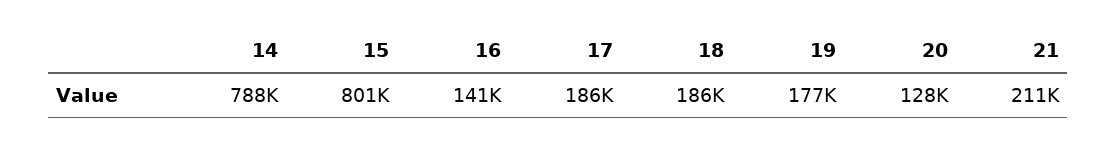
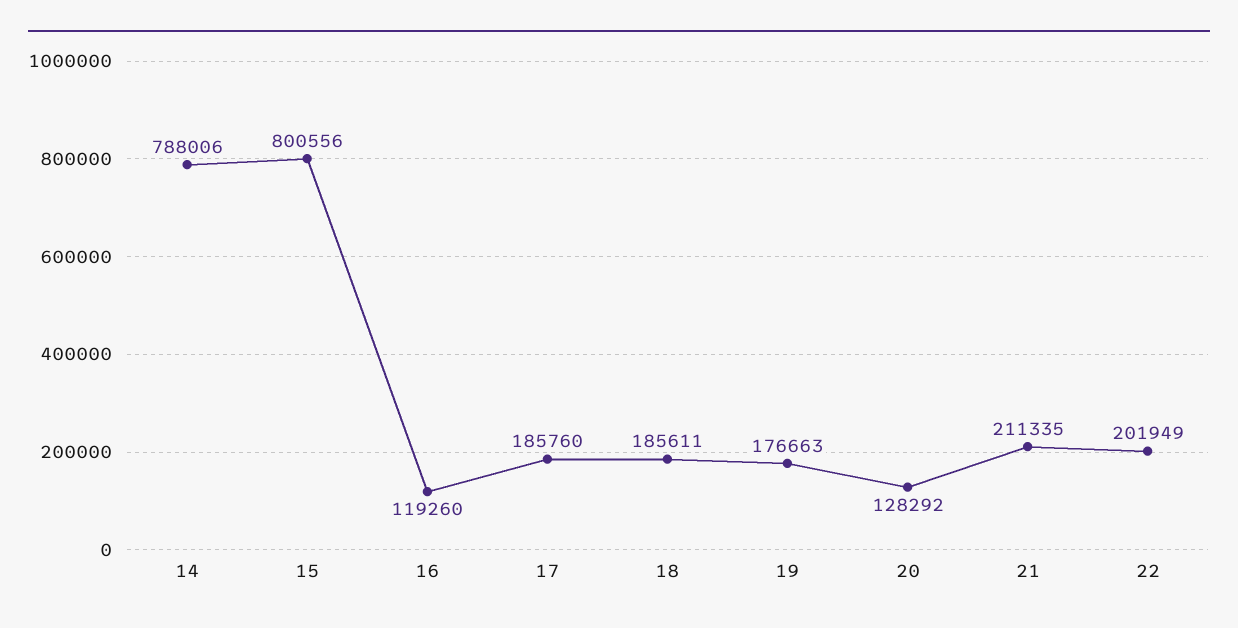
16: 141000 -> 119260
22: none -> 201949

